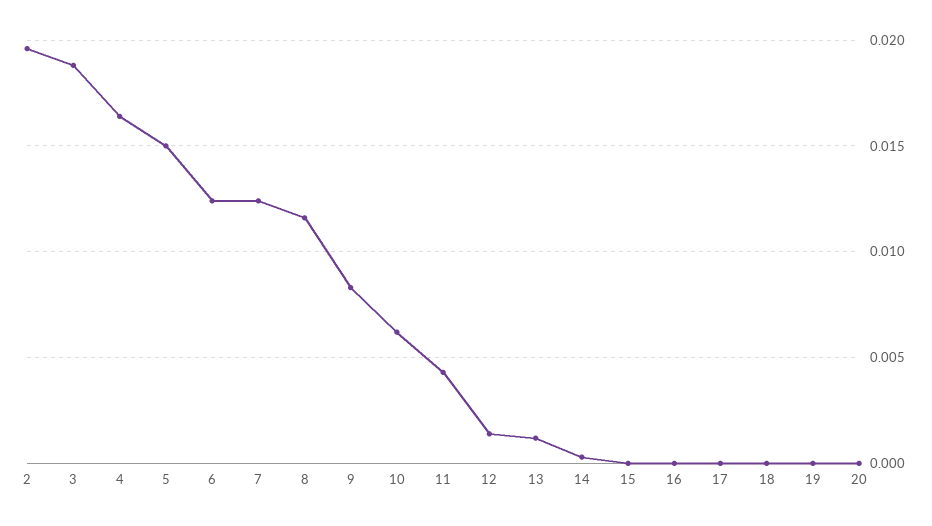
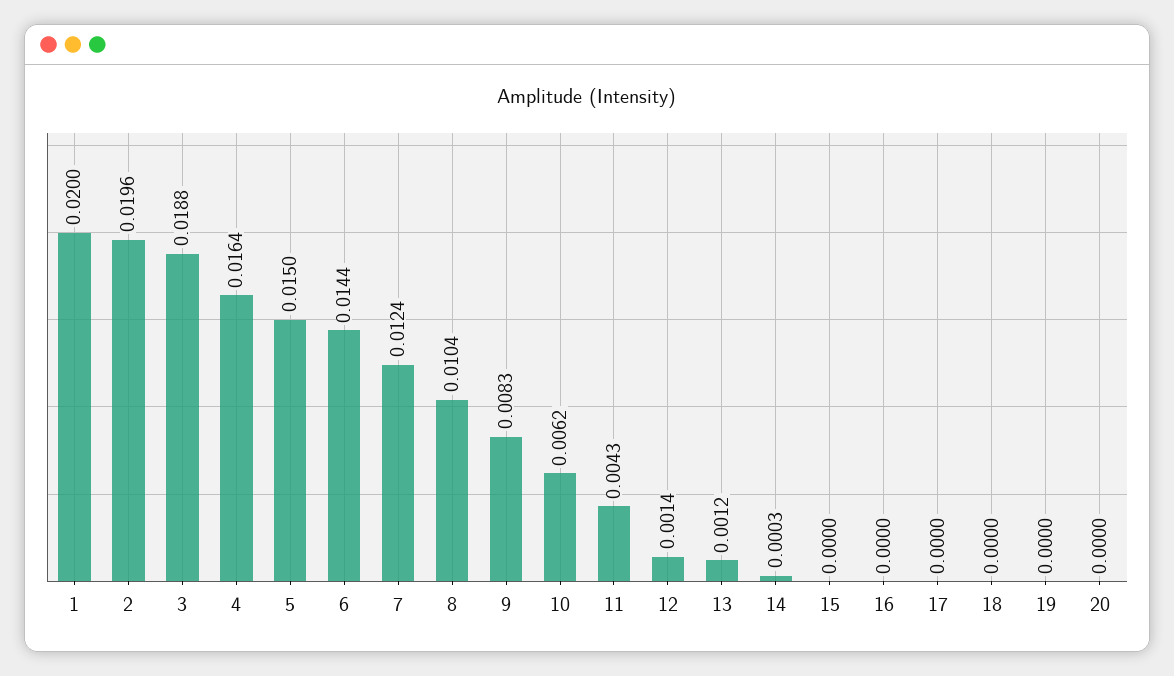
6: 0.0125 -> 0.0144
8: 0.0115 -> 0.0104
1: none -> 0.02

